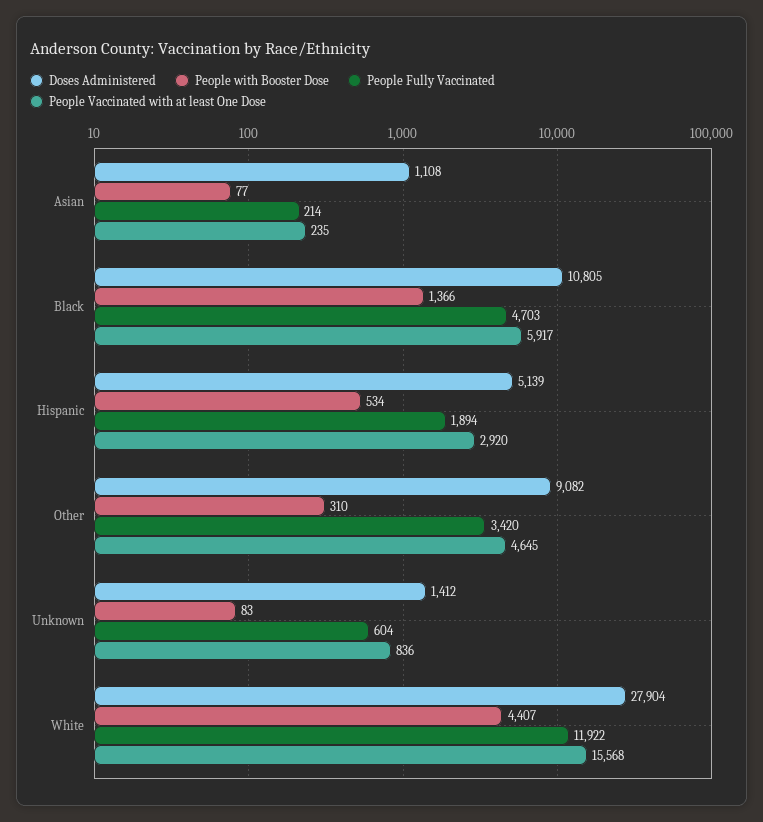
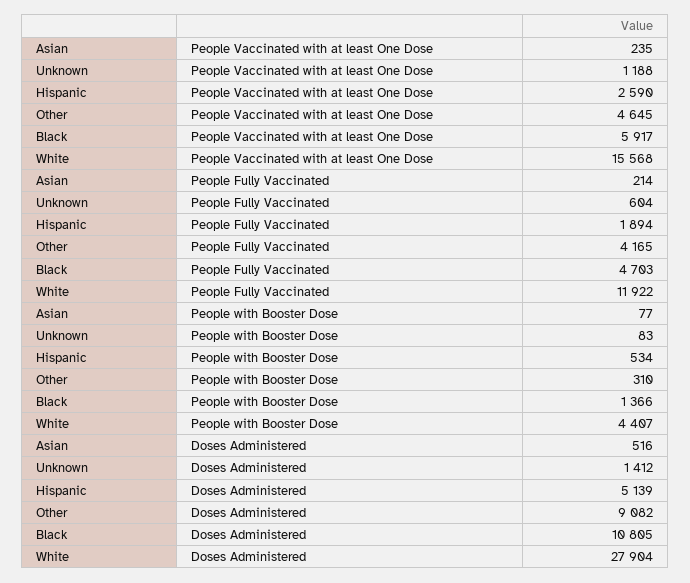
Doses Administered, Asian: 1108 -> 516
People Vaccinated with at least One Dose, Hispanic: 2920 -> 2590
People Fully Vaccinated, Other: 3420 -> 4165
People Vaccinated with at least One Dose, Unknown: 836 -> 1188

